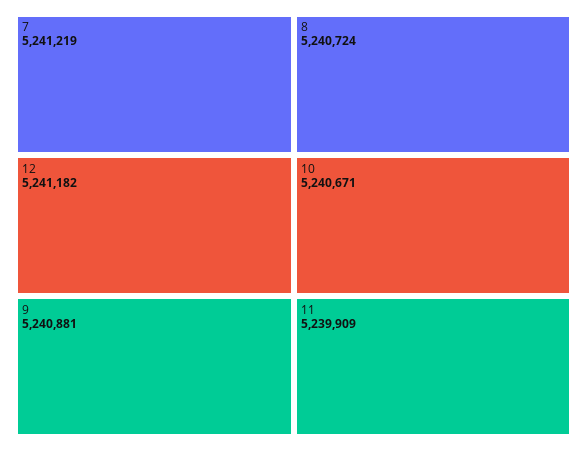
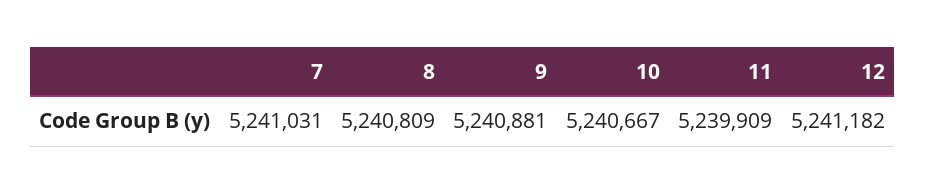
7: 5241219 -> 5241031
8: 5240724 -> 5240809
10: 5240671 -> 5240667

